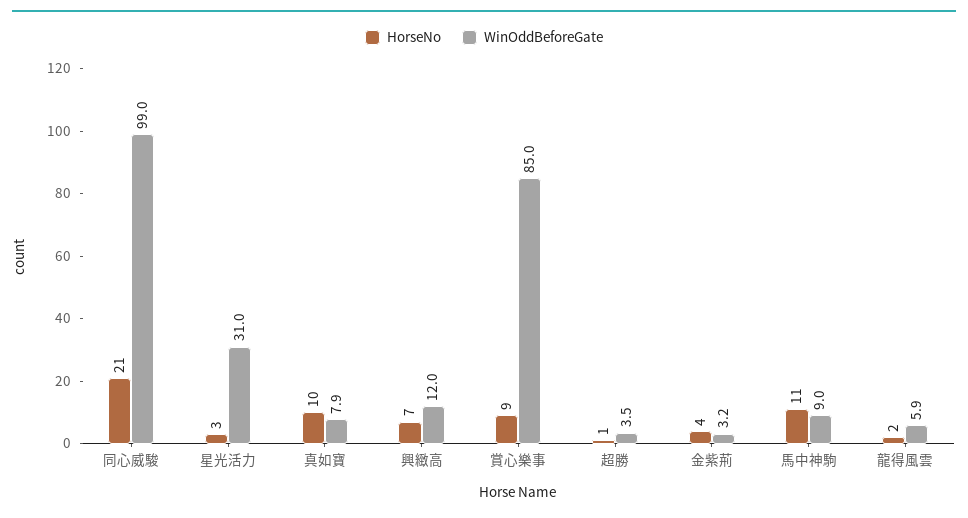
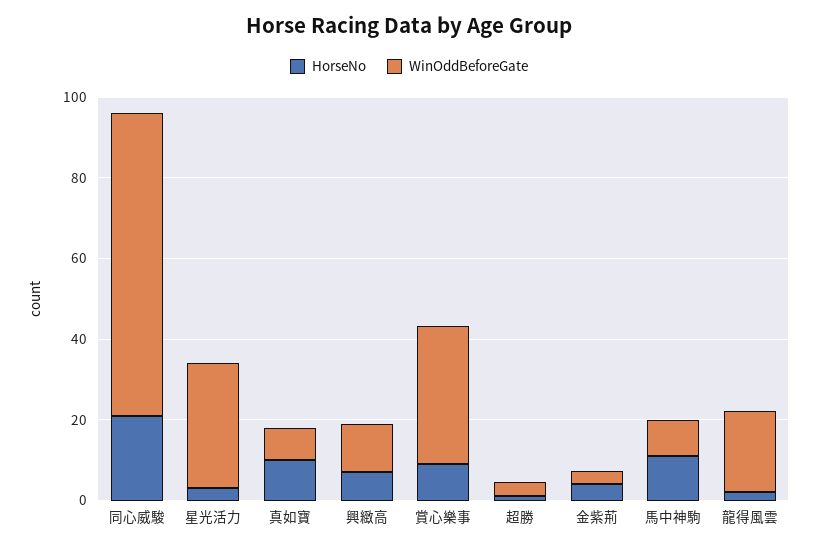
WinOddBeforeGate, 同心威駿: 99 -> 75
WinOddBeforeGate, 賞心樂事: 85 -> 35
WinOddBeforeGate, 龍得風雲: 5.9 -> 20

